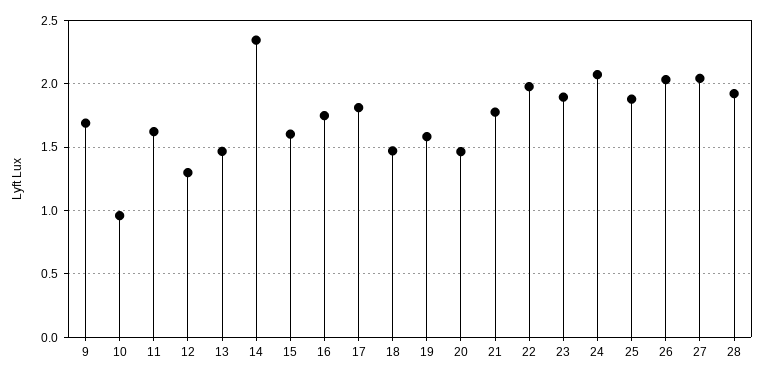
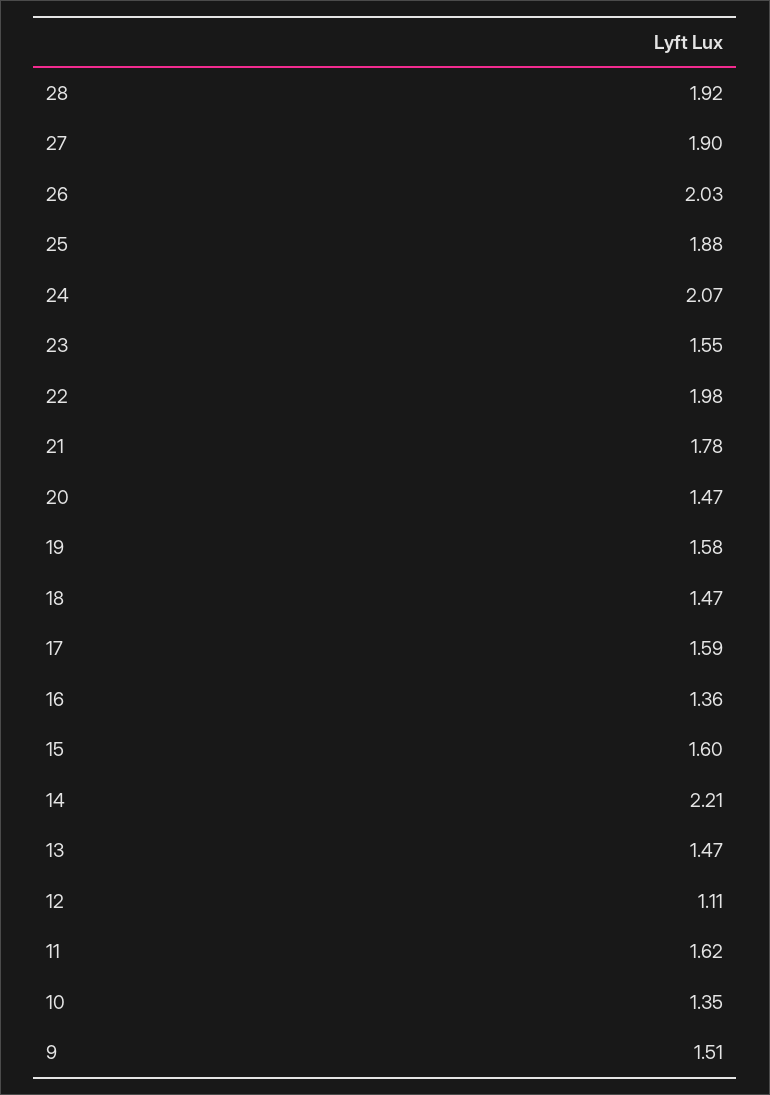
9: 1.7 -> 1.51
10: 0.95 -> 1.35
12: 1.3 -> 1.11
14: 2.35 -> 2.21
16: 1.75 -> 1.36
17: 1.8 -> 1.59
23: 1.9 -> 1.55
27: 2.05 -> 1.9

